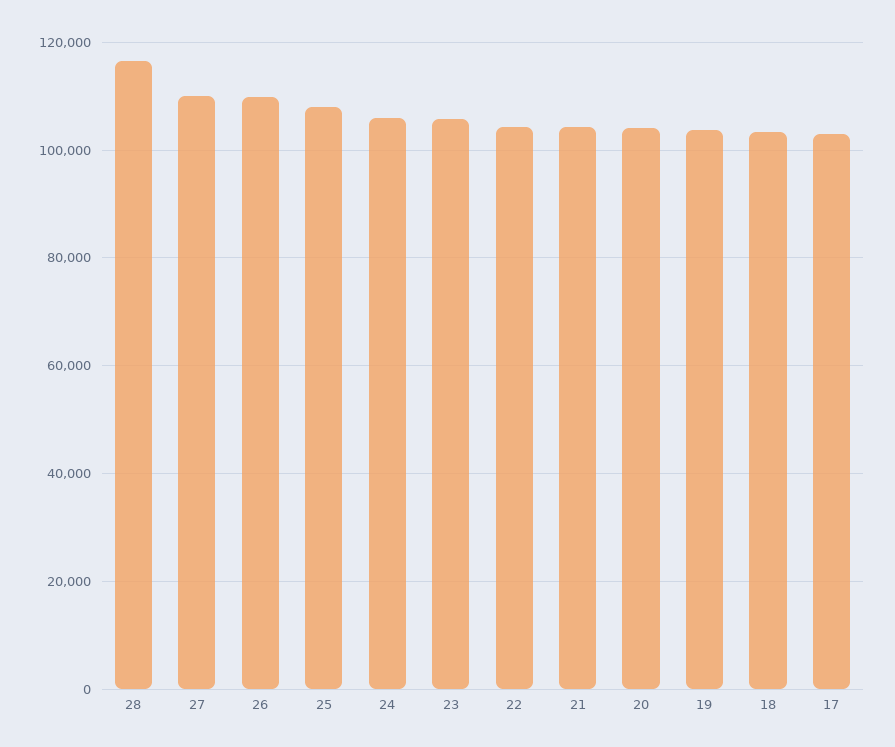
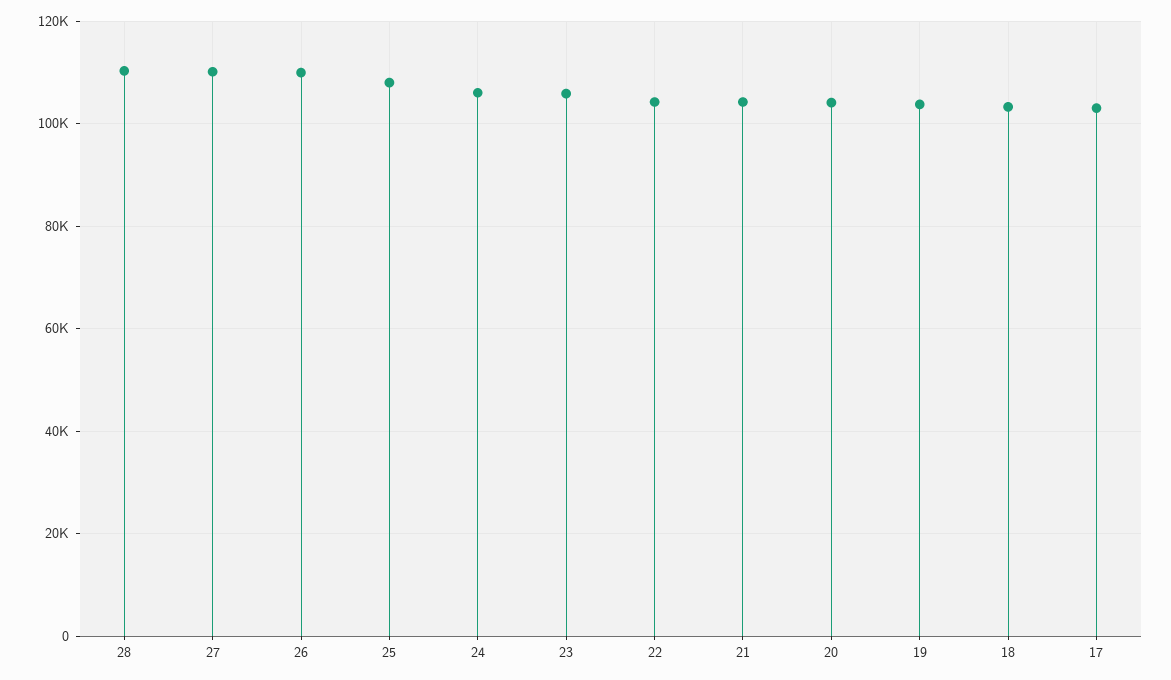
28: 116000 -> 110000

